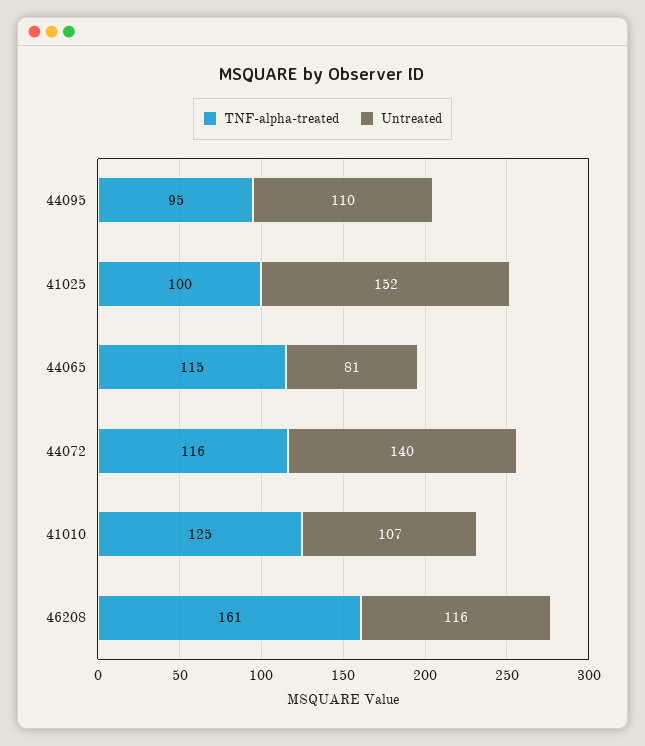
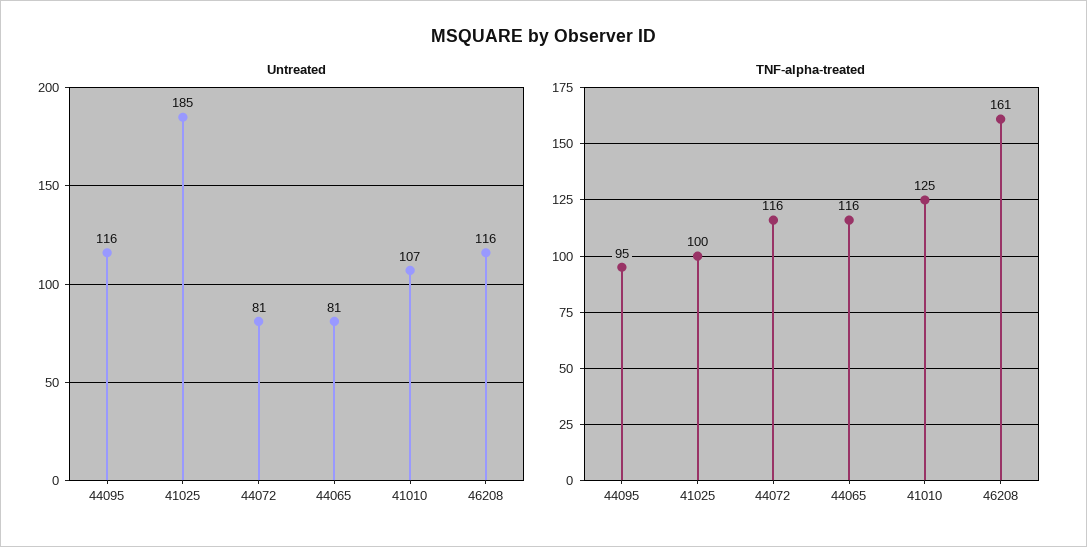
Untreated, 44095: 110 -> 116
Untreated, 41025: 152 -> 185
TNF-alpha-treated, 44065: 115 -> 116
Untreated, 44072: 140 -> 81

